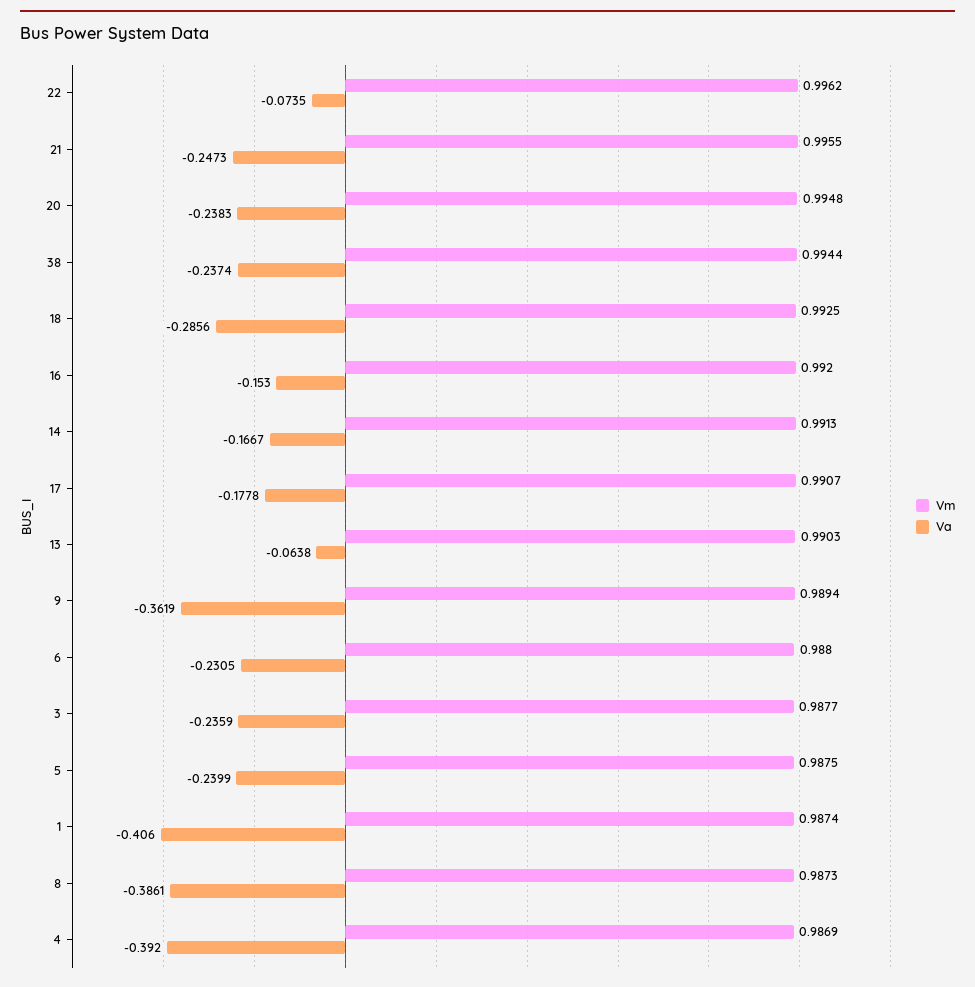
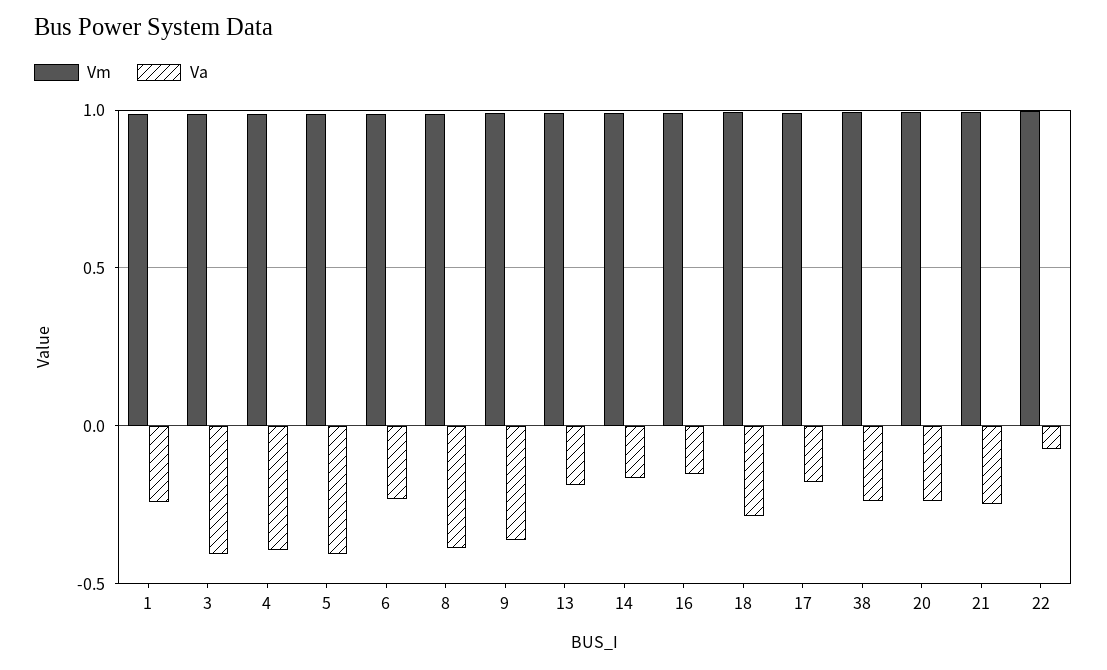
Va, 13: -0.0638 -> -0.2
Va, 3: -0.2359 -> -0.4
Va, 5: -0.2399 -> -0.4
Va, 1: -0.406 -> -0.25

